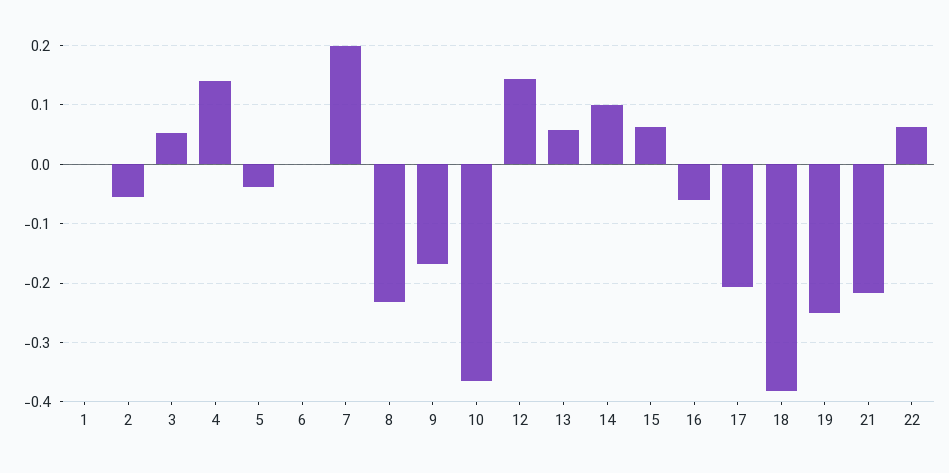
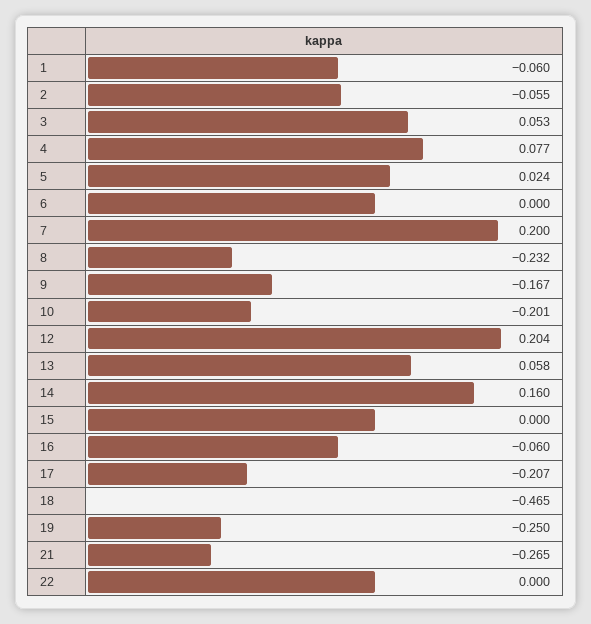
1: 0 -> -0.06
4: 0.14 -> 0.077
5: -0.04 -> 0.024
10: -0.36 -> -0.201
12: 0.14 -> 0.204
14: 0.1 -> 0.16
15: 0.06 -> 0
18: -0.38 -> -0.465
21: -0.22 -> -0.265
22: 0.06 -> 0

